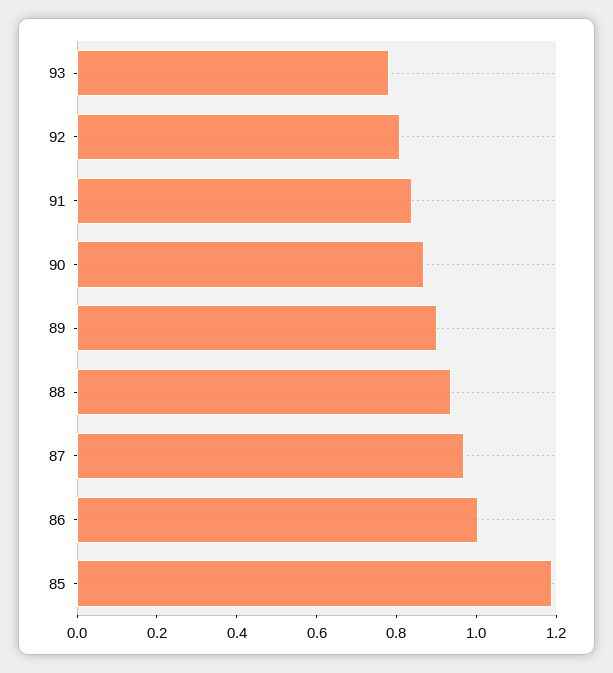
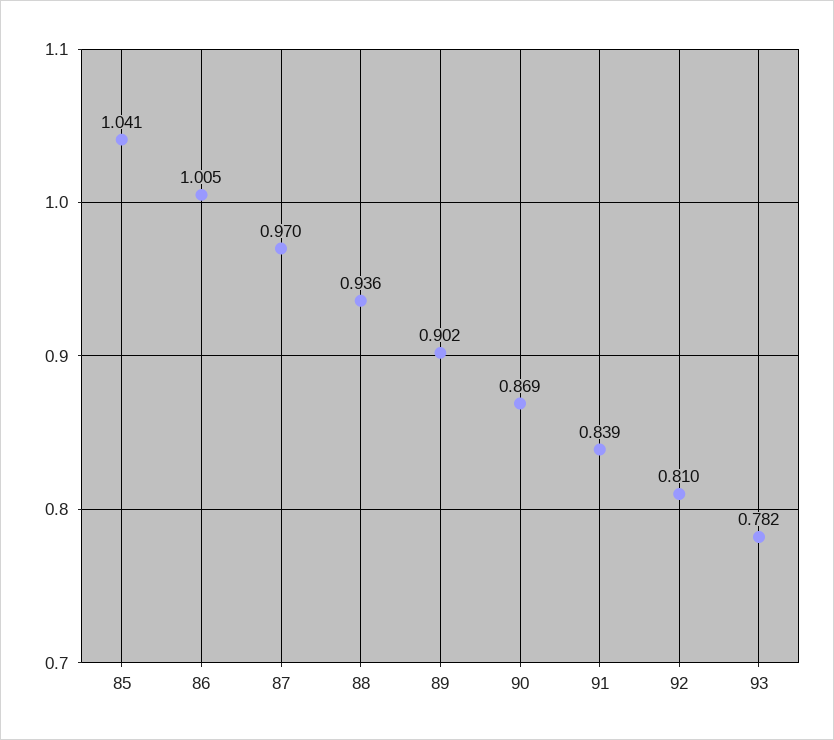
85: 1.2 -> 1.041

